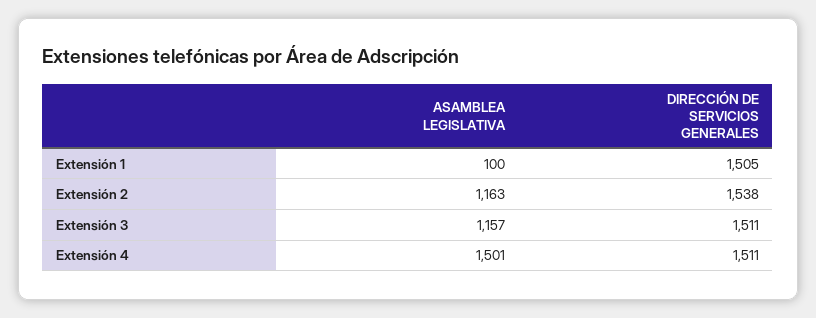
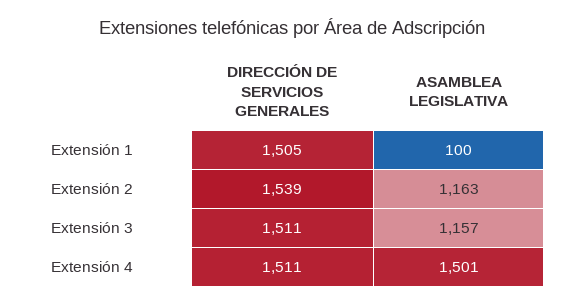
DIRECCIÓN DE SERVICIOS GENERALES, Extensión 2: 1538 -> 1539

